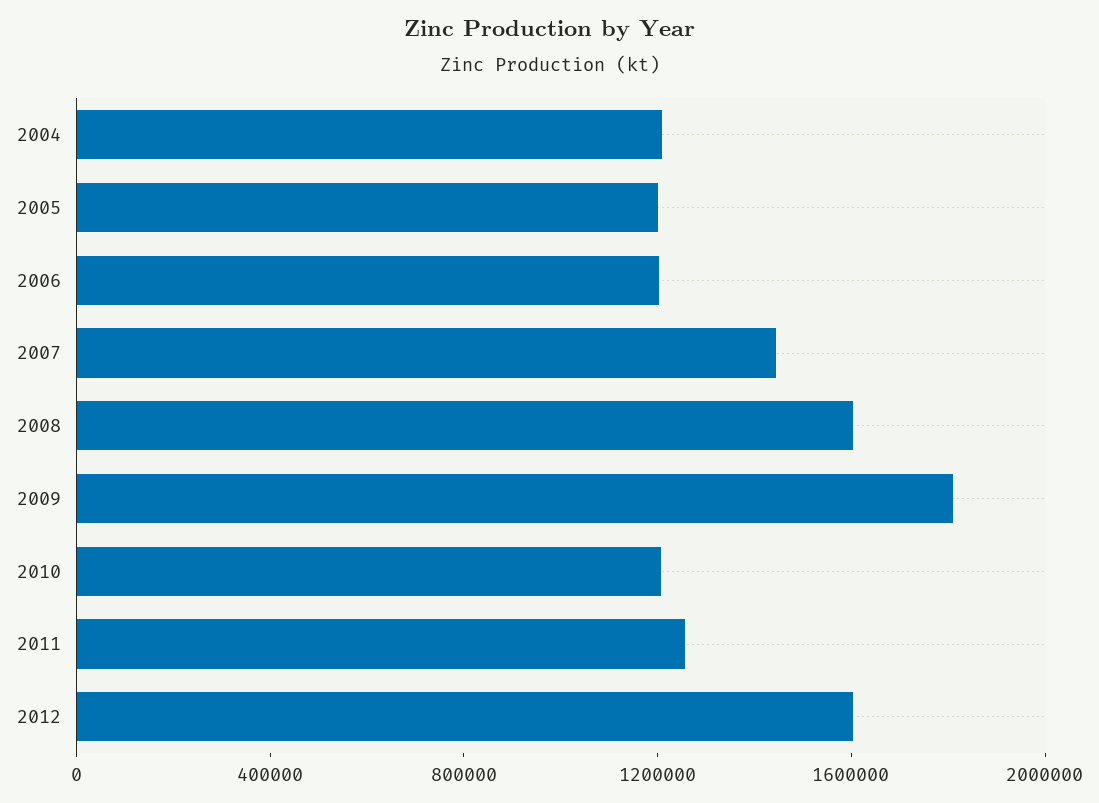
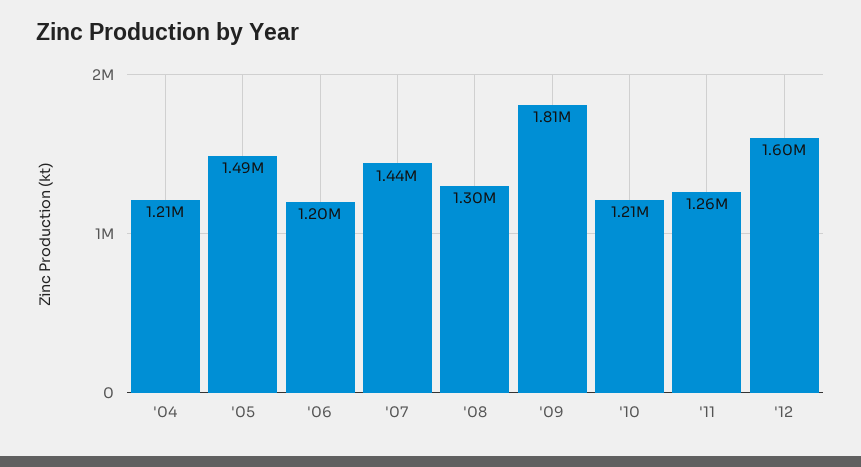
2005: 1200000 -> 1490000
2008: 1600000 -> 1300000

